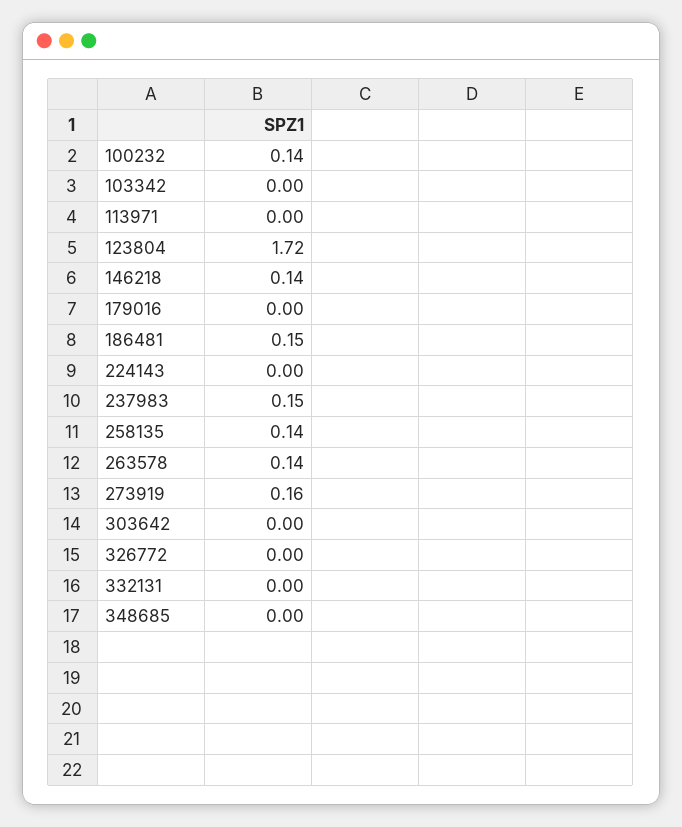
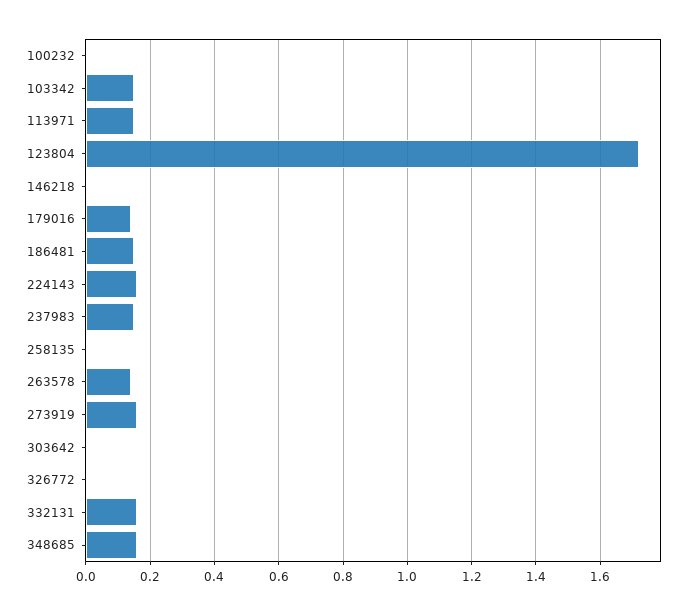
100232: 0.14 -> 0
103342: 0 -> 0.15
113971: 0 -> 0.15
146218: 0.14 -> 0
179016: 0 -> 0.15
224143: 0 -> 0.15
258135: 0.14 -> 0
332131: 0 -> 0.15
348685: 0 -> 0.15

